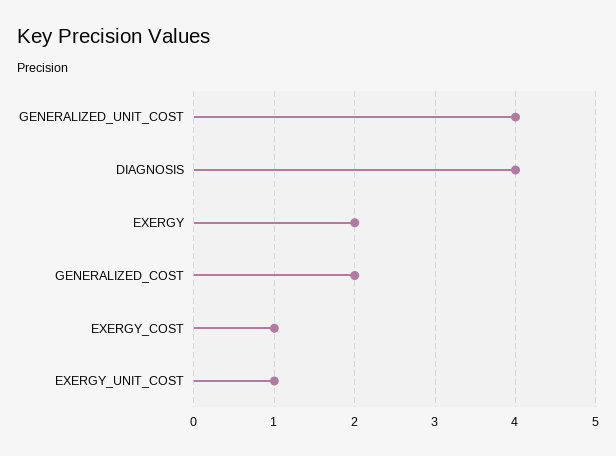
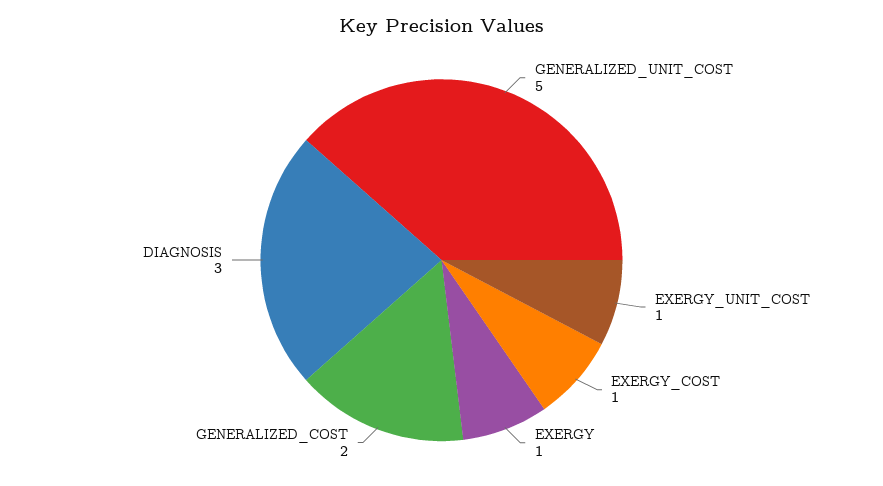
GENERALIZED_UNIT_COST: 4 -> 5
DIAGNOSIS: 4 -> 3
EXERGY: 2 -> 1

